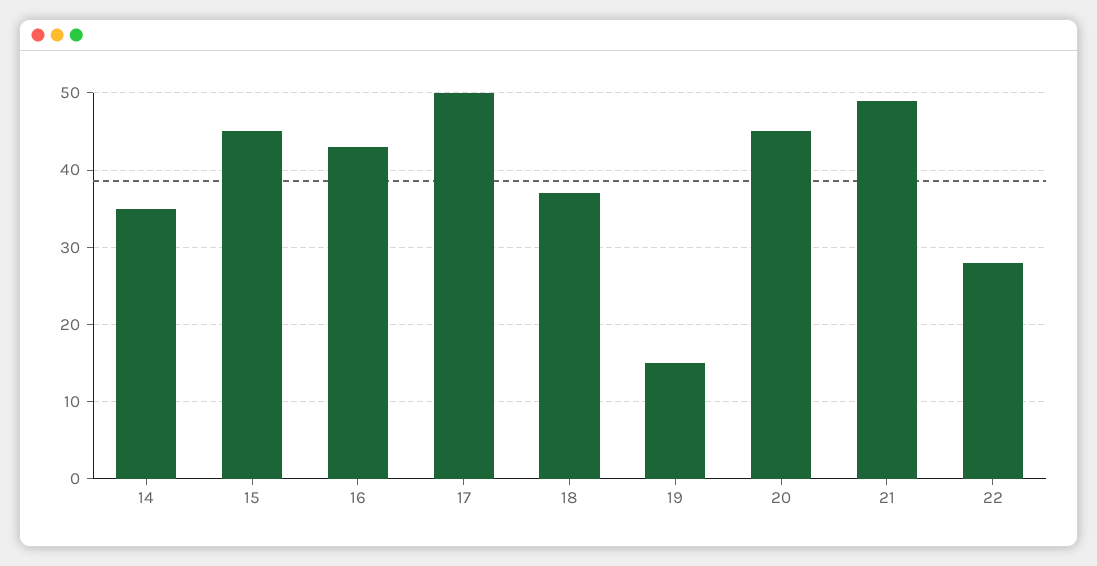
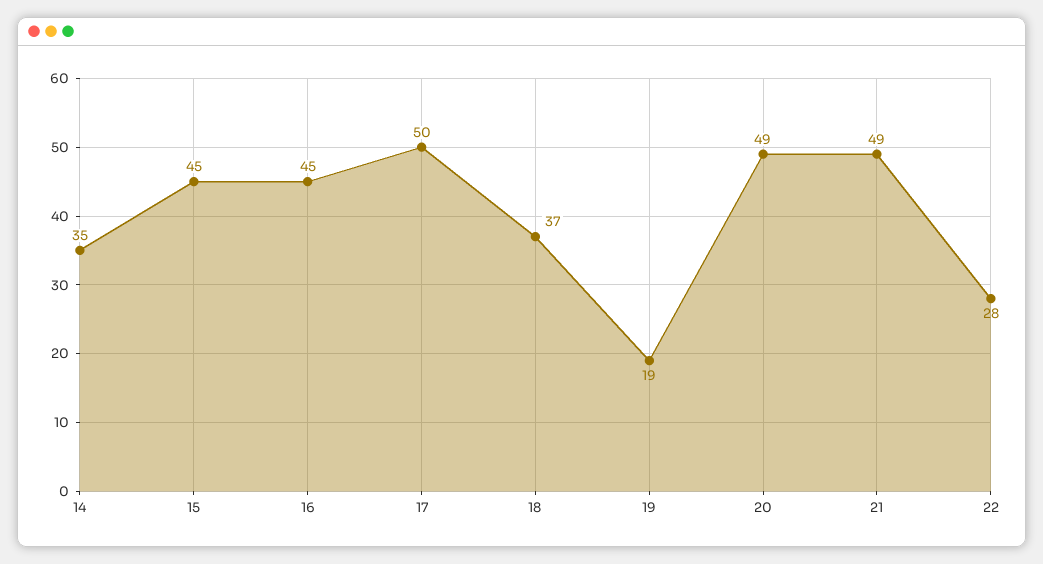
16: 43 -> 45
19: 15 -> 19
20: 45 -> 49

